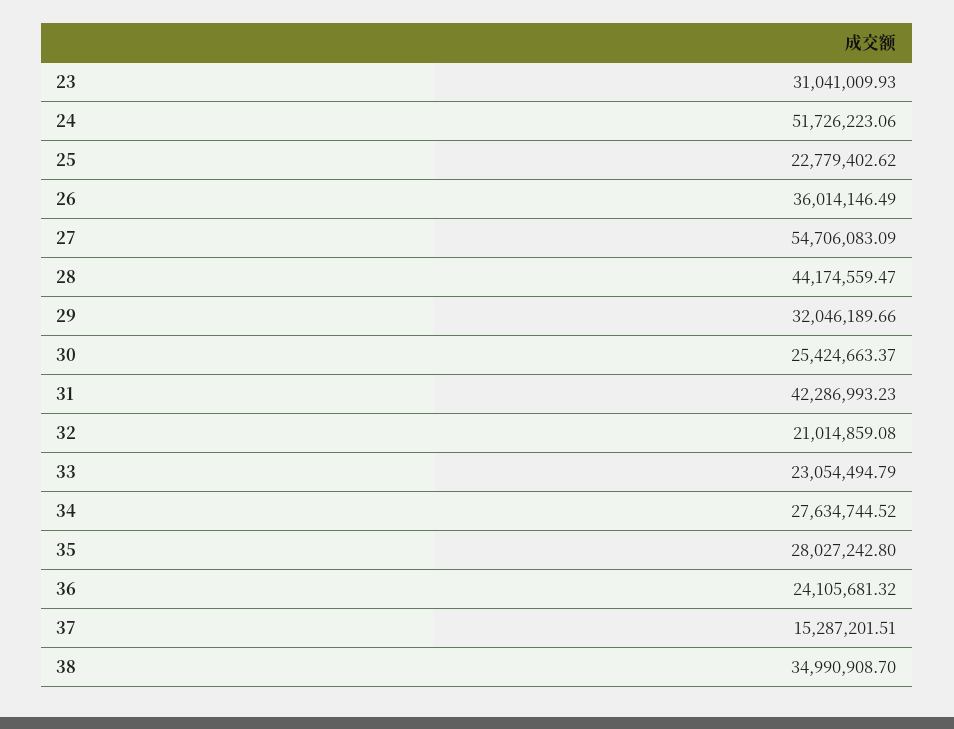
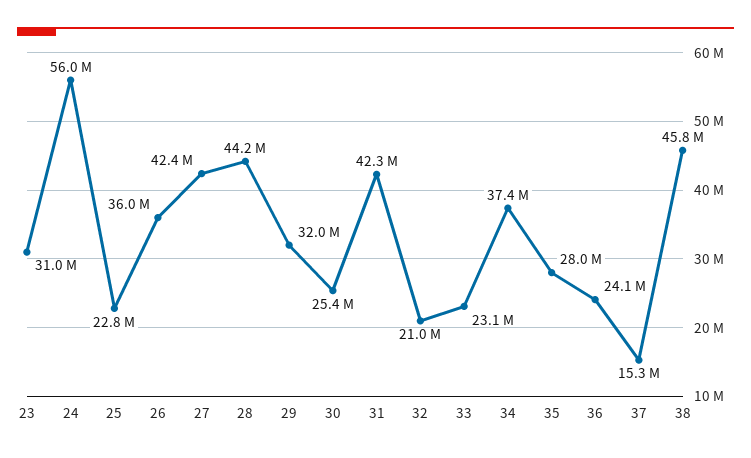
24: 51726223.06 -> 56000000
27: 54706083.09 -> 42400000
34: 27634744.52 -> 37400000
38: 34990908.7 -> 45800000

